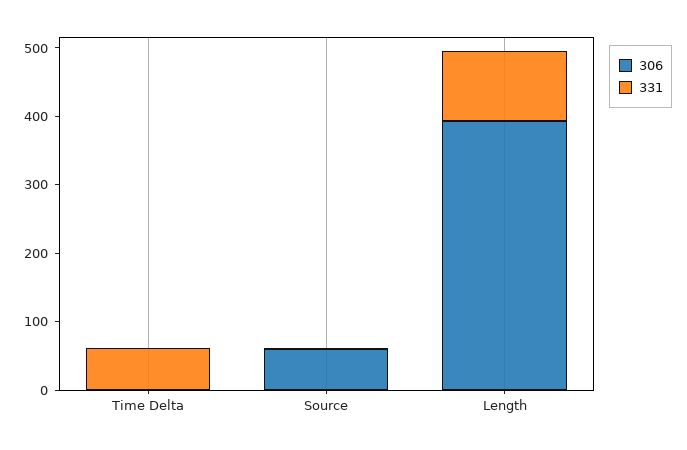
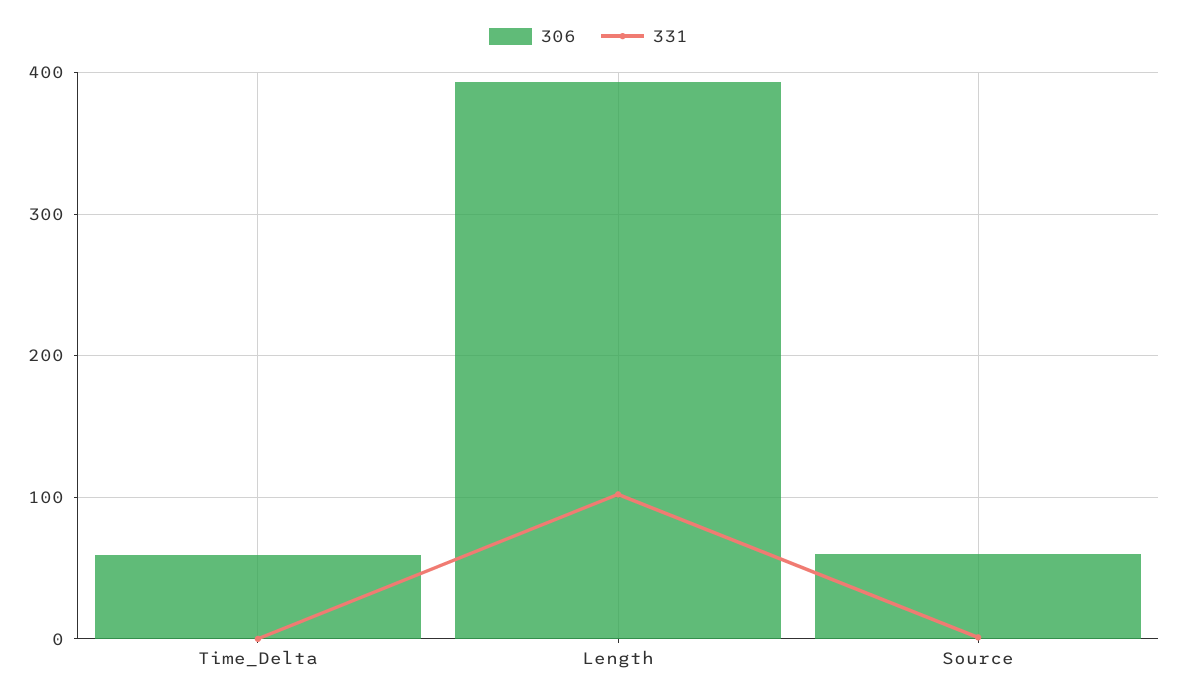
306, Time Delta: 0 -> 60
331, Time Delta: 60 -> 0

